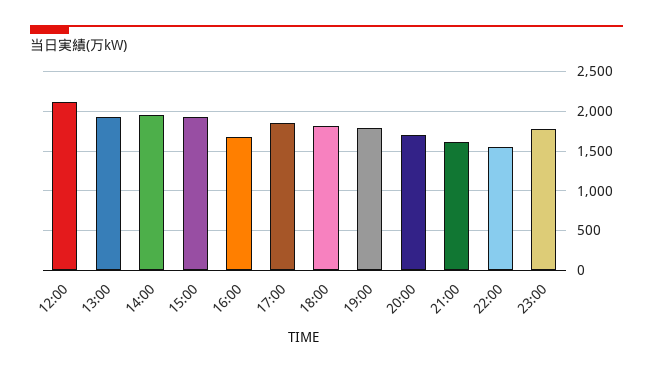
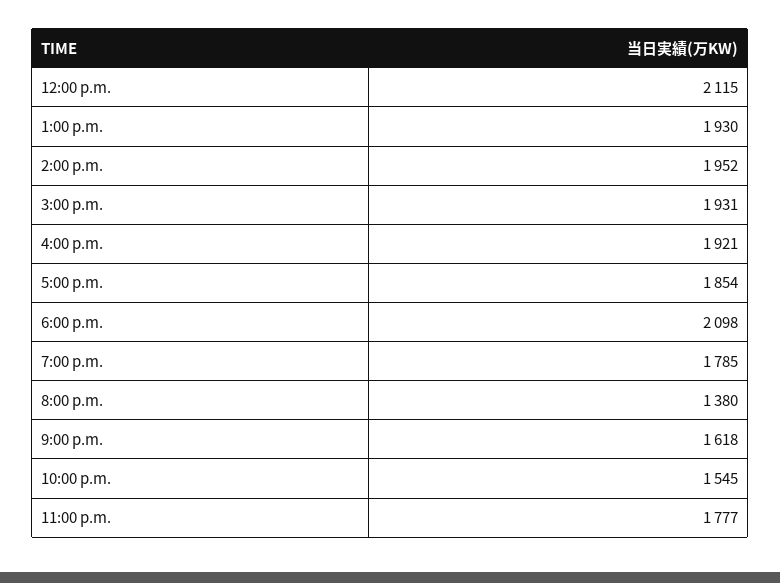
16:00: 1700 -> 1921
18:00: 1800 -> 2098
20:00: 1700 -> 1380

